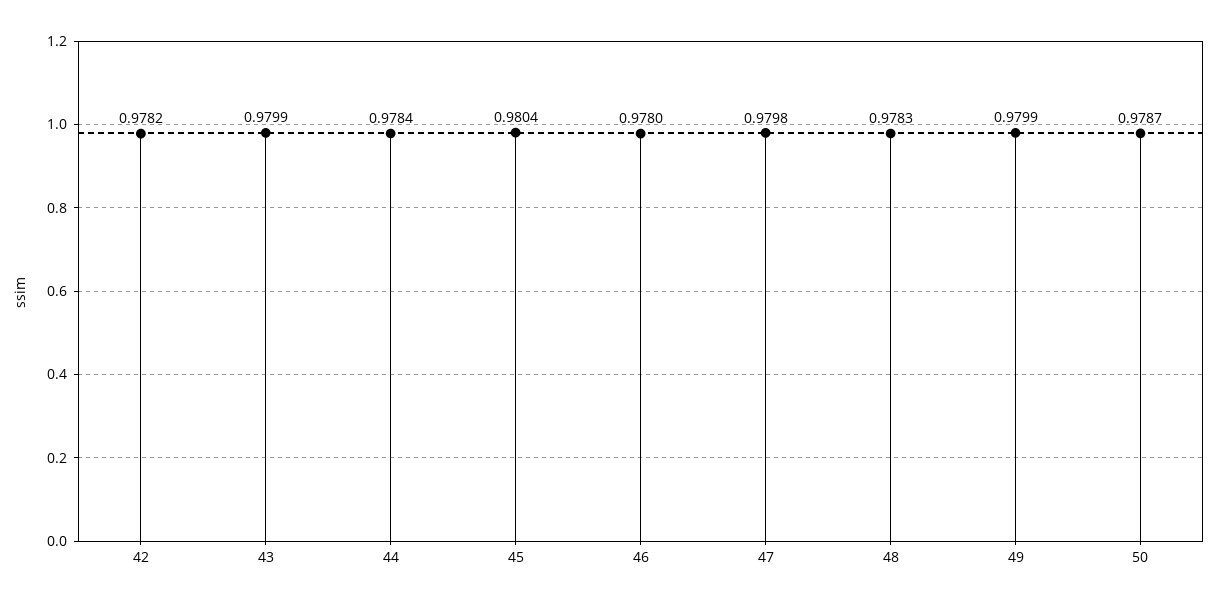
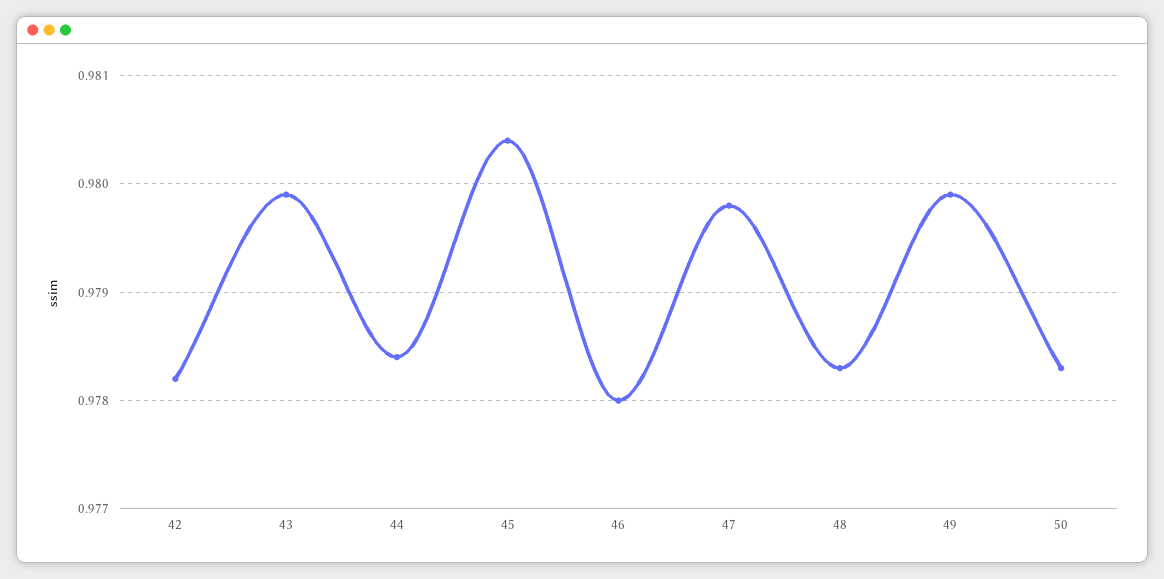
50: 0.9787 -> 0.9783

